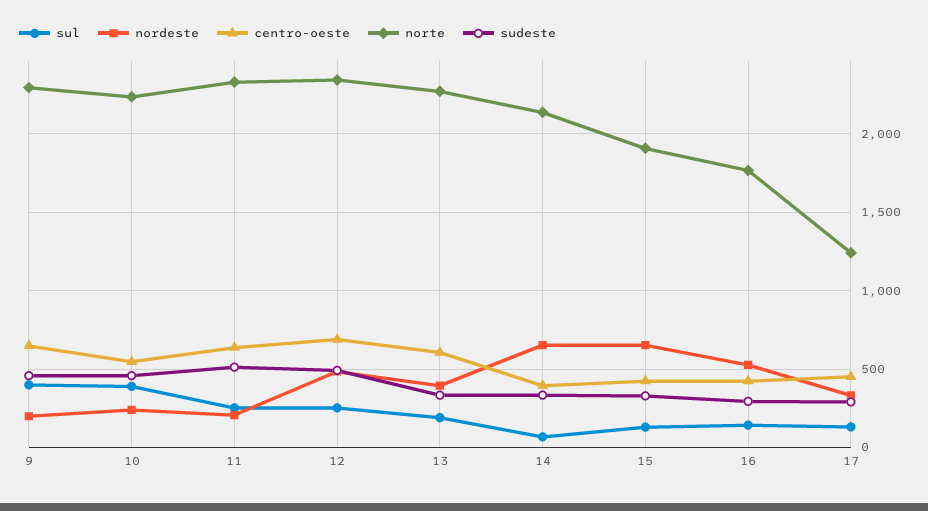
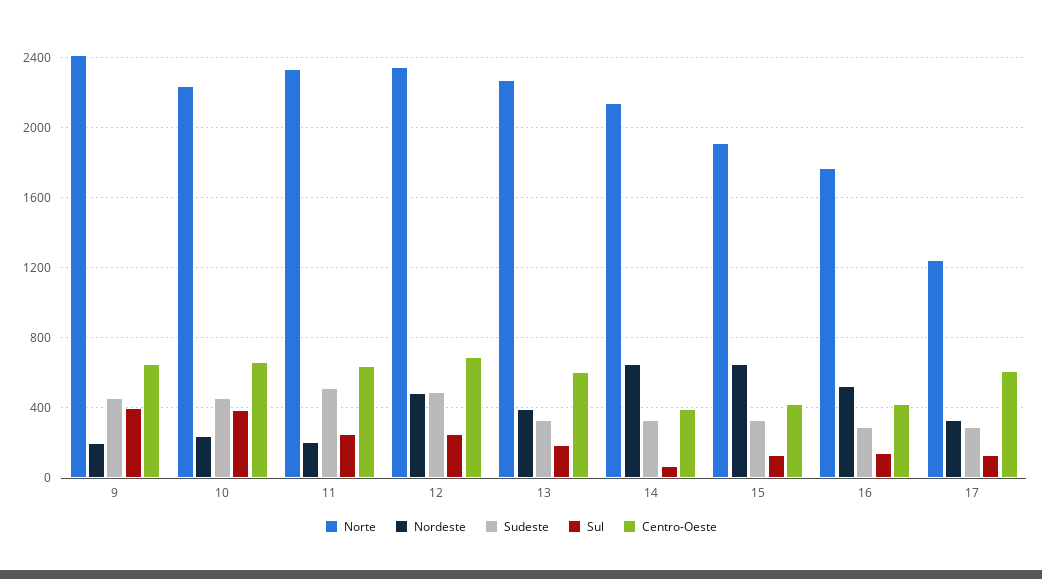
norte, 9: 2300 -> 2400
centro-oeste, 10: 550 -> 650
centro-oeste, 17: 450 -> 600

